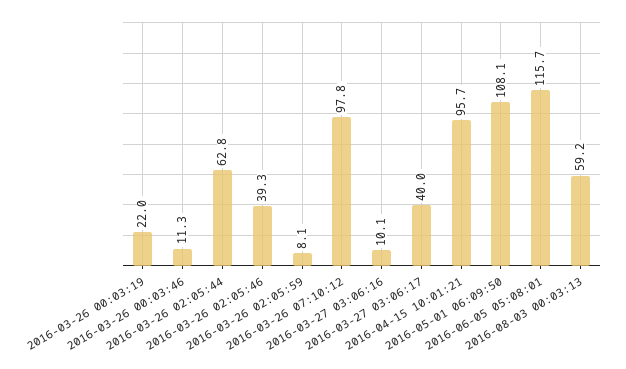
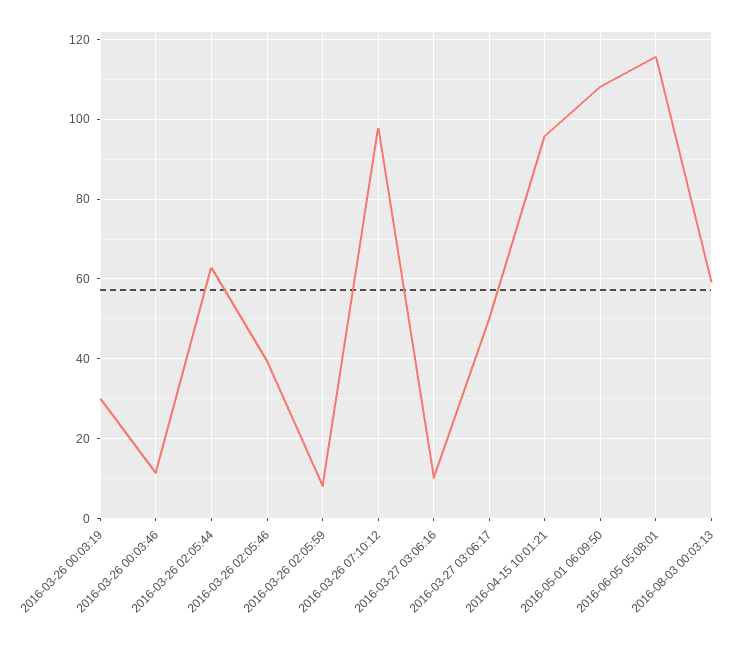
2016-03-26 00:03:19: 22 -> 30
2016-03-27 03:06:17: 40 -> 50

